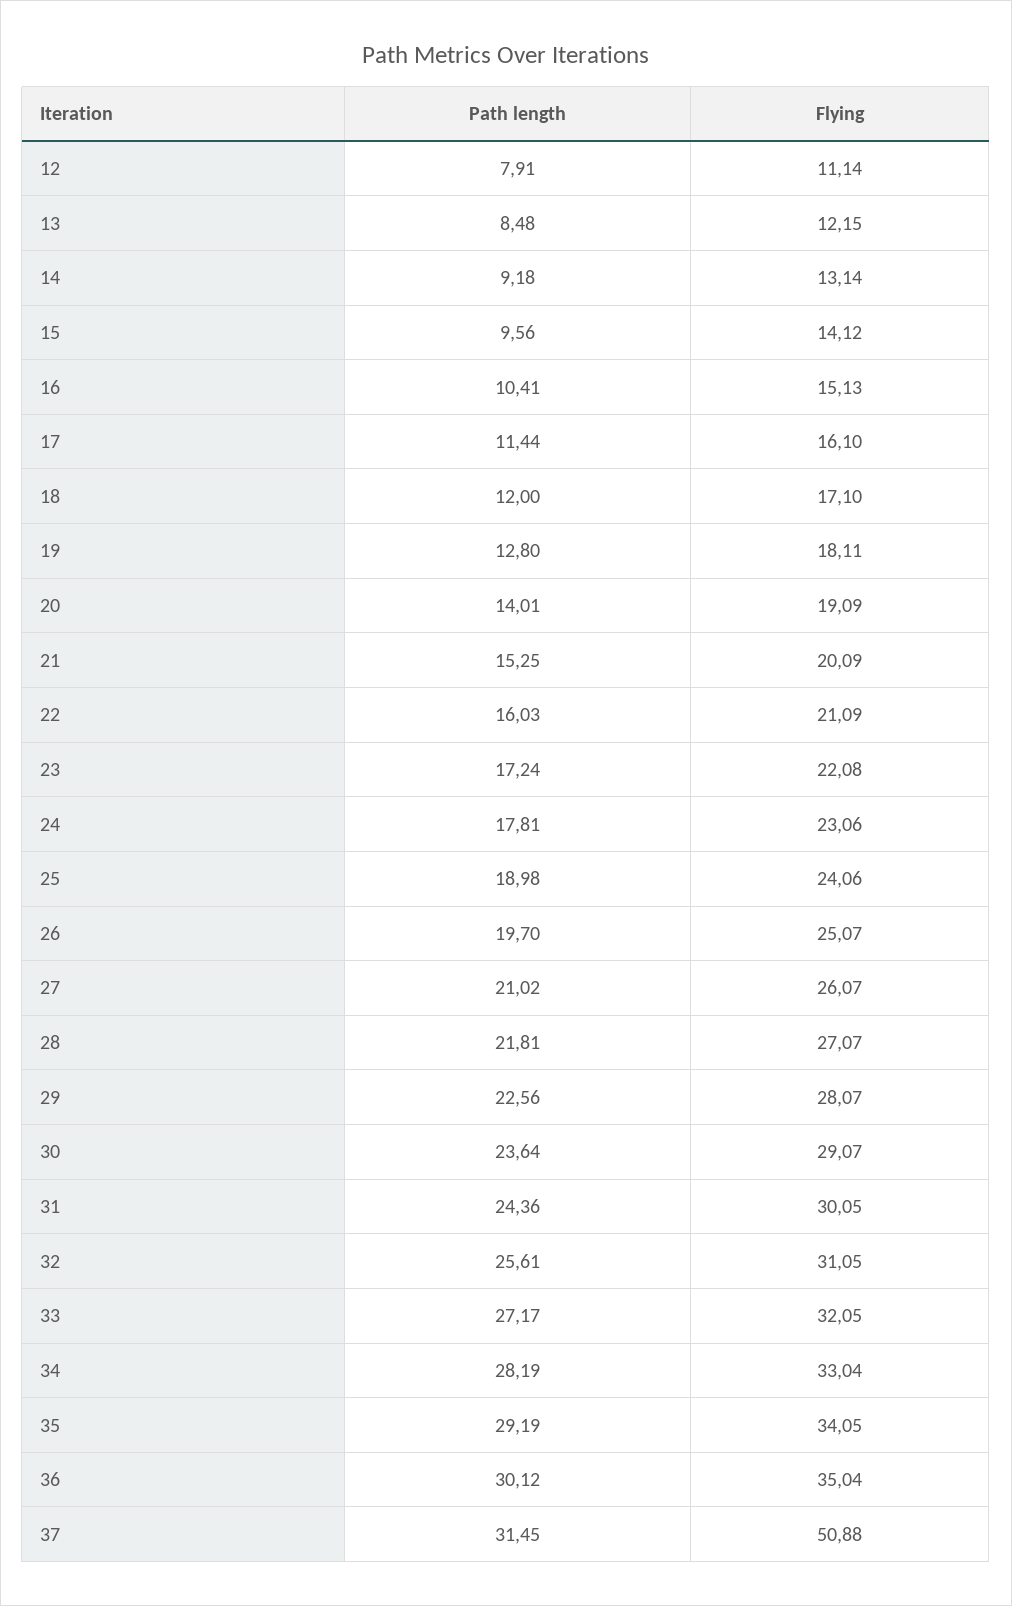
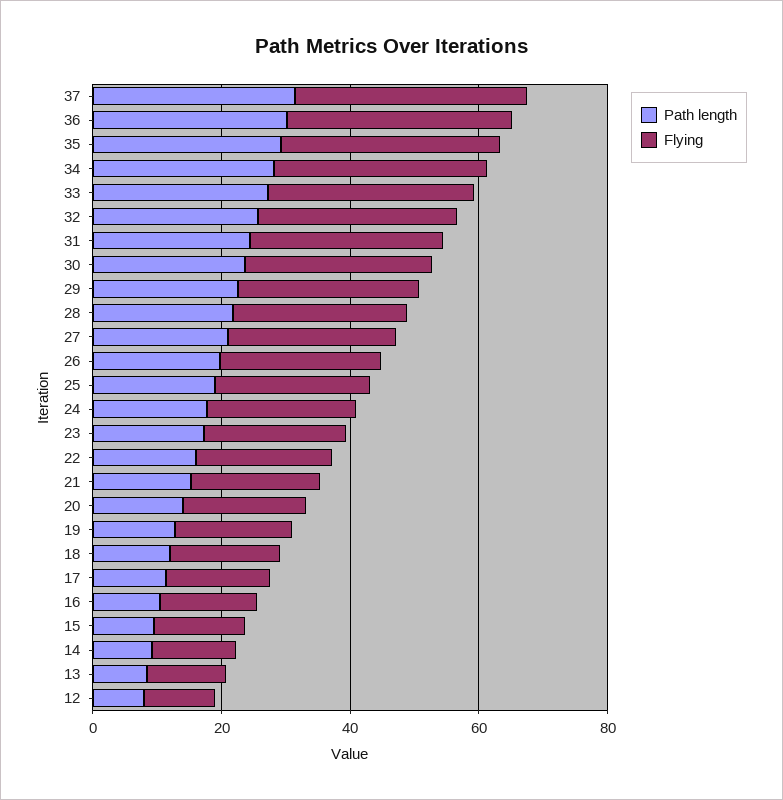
Flying, 37: 50.88 -> 35

